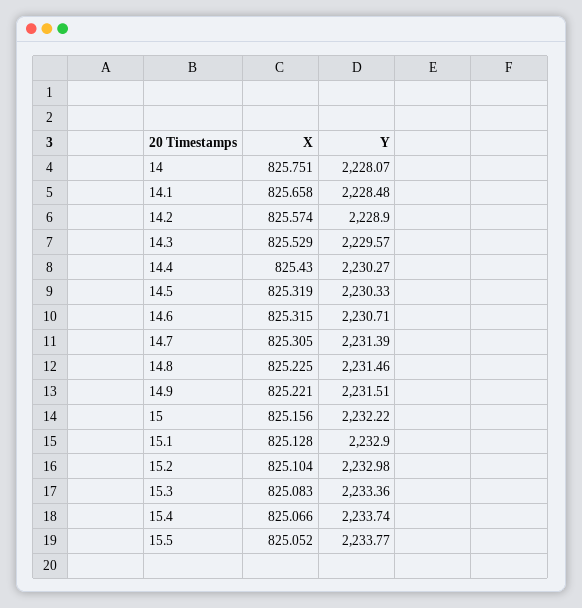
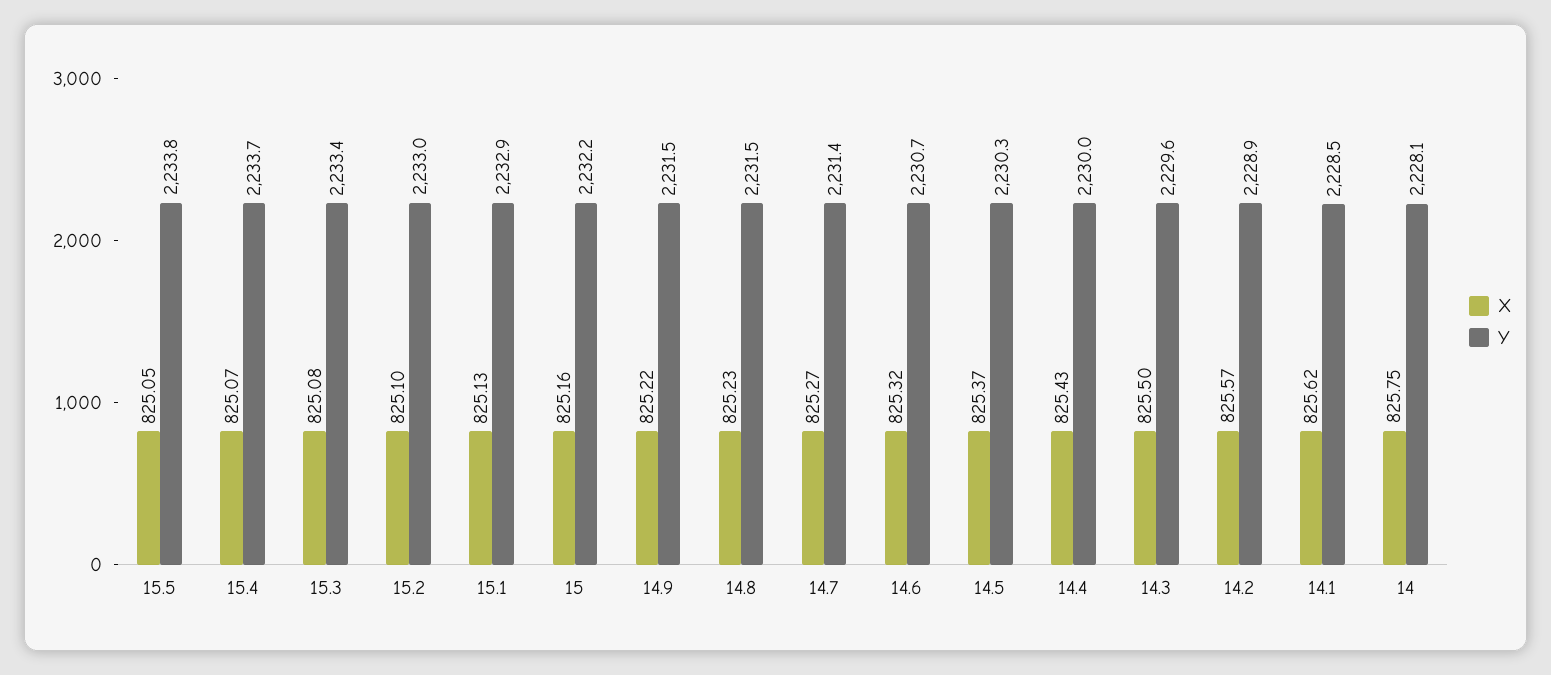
X, 14.1: 825.658 -> 825.62
X, 14.3: 825.529 -> 825.5
Y, 14.4: 2230.27 -> 2230
X, 14.5: 825.319 -> 825.37
X, 14.7: 825.305 -> 825.27

